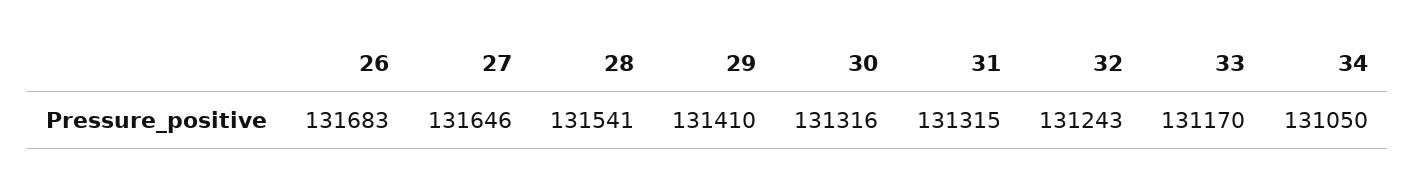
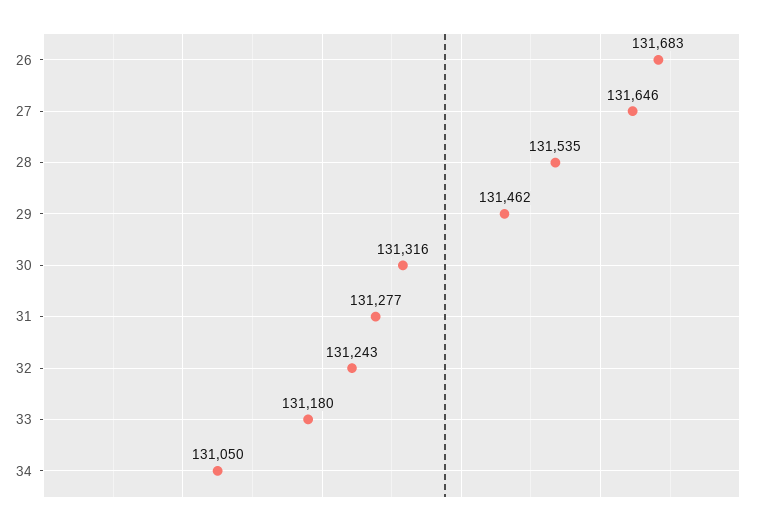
28: 131541 -> 131535
29: 131410 -> 131462
31: 131315 -> 131277
33: 131170 -> 131180

